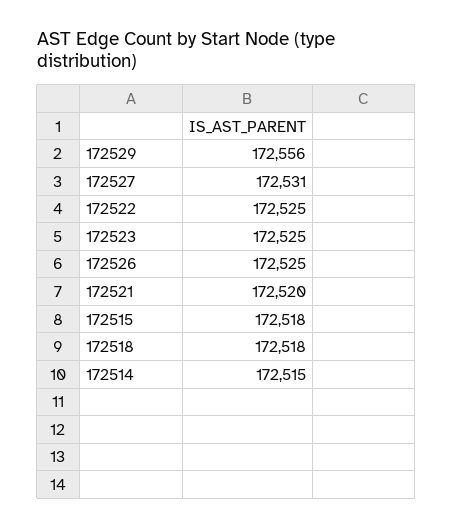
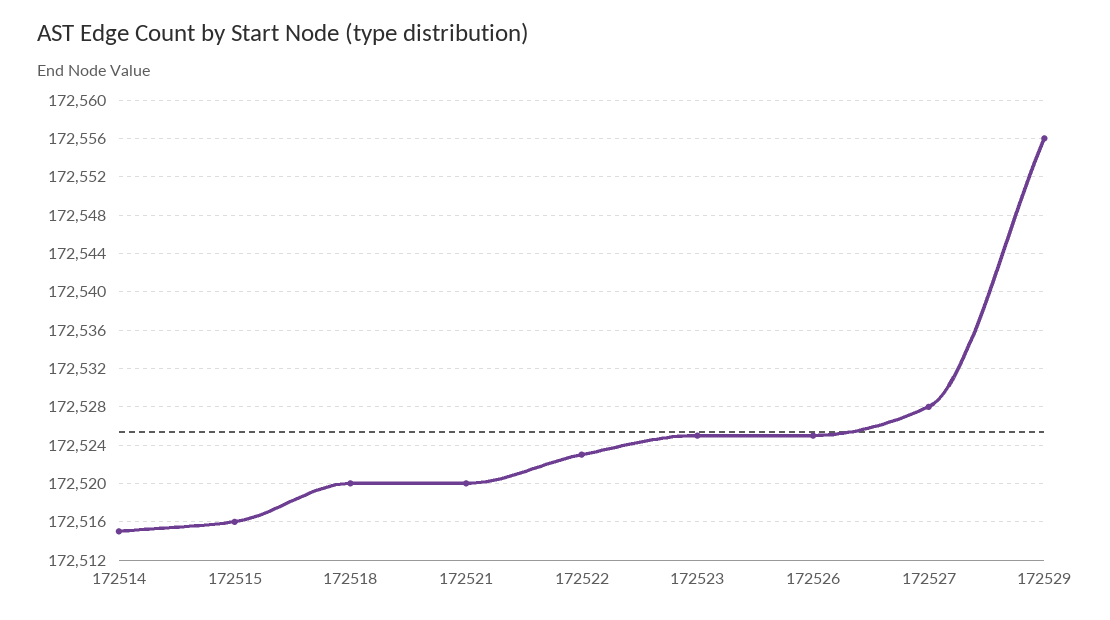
172527: 172531 -> 172528
172522: 172525 -> 172523
172515: 172518 -> 172516
172518: 172518 -> 172520

